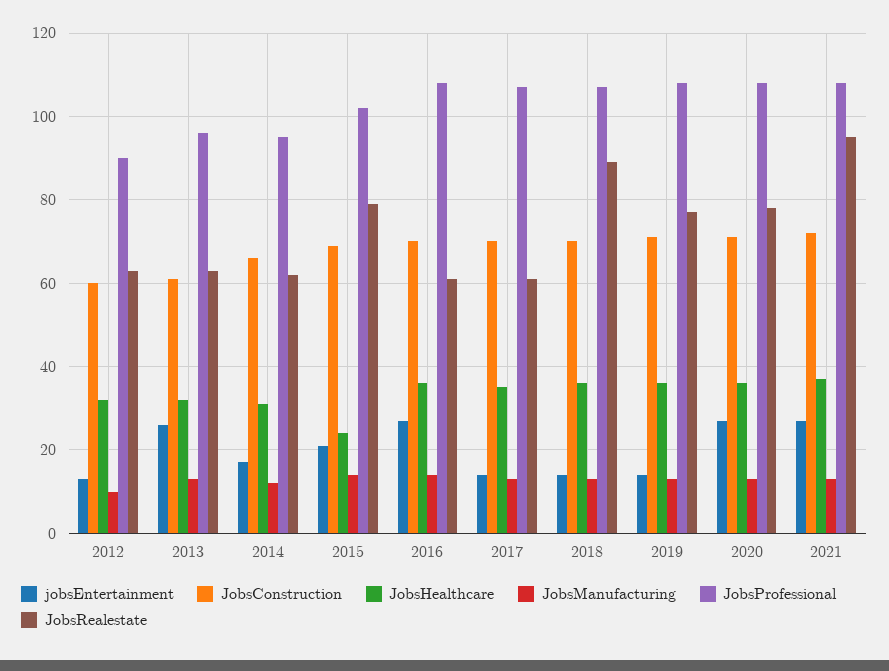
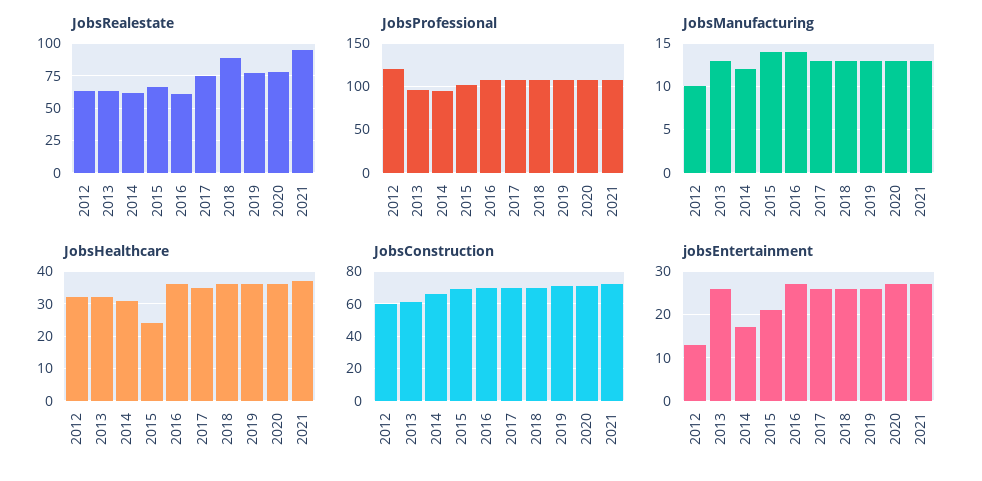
JobsProfessional, 2012: 90 -> 120
JobsRealestate, 2015: 80 -> 65
jobsEntertainment, 2017: 15 -> 25
JobsRealestate, 2017: 60 -> 75
jobsEntertainment, 2018: 15 -> 25
jobsEntertainment, 2019: 15 -> 25

